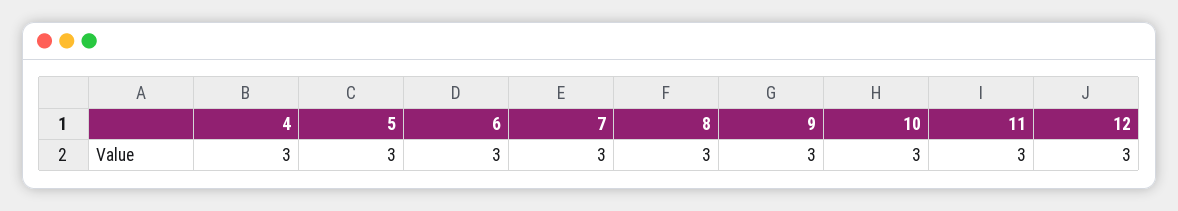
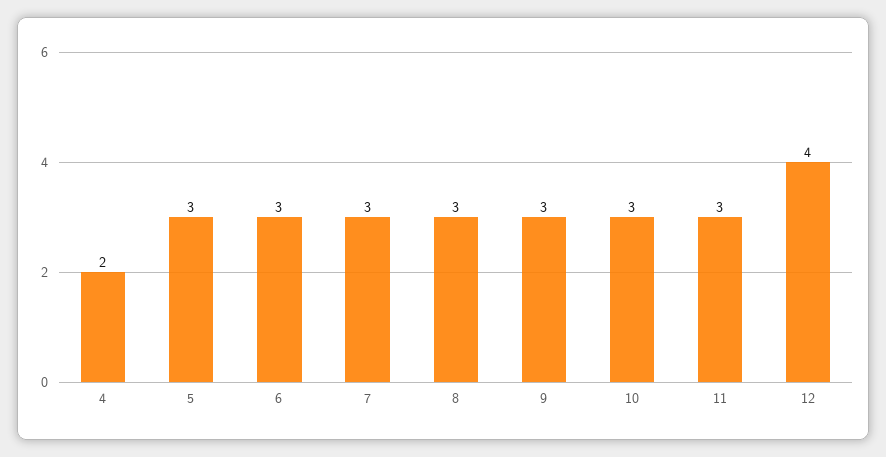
4: 3 -> 2
12: 3 -> 4

